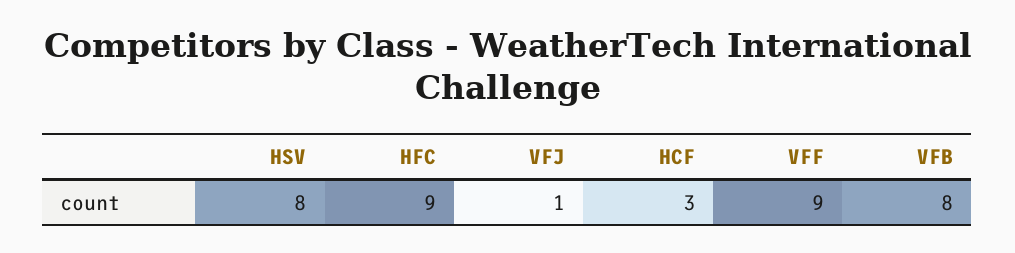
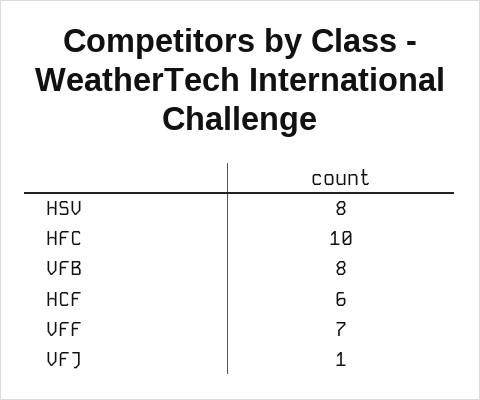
HFC: 9 -> 10
HCF: 3 -> 6
VFF: 9 -> 7

